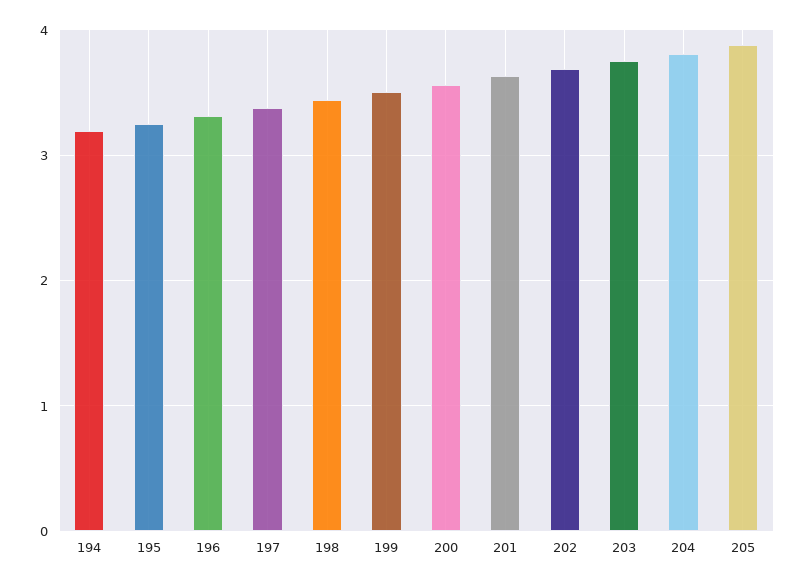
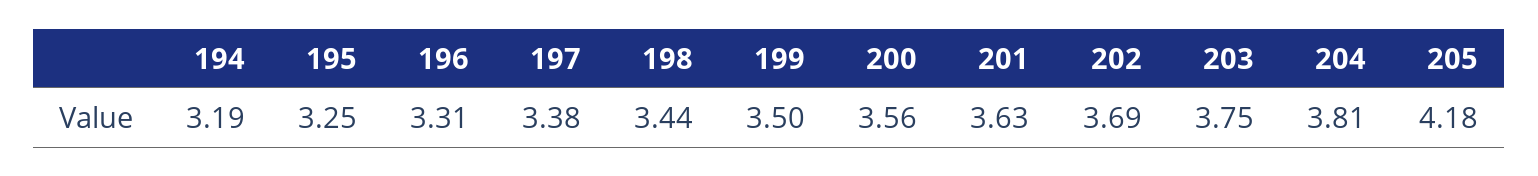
205: 3.9 -> 4.18

